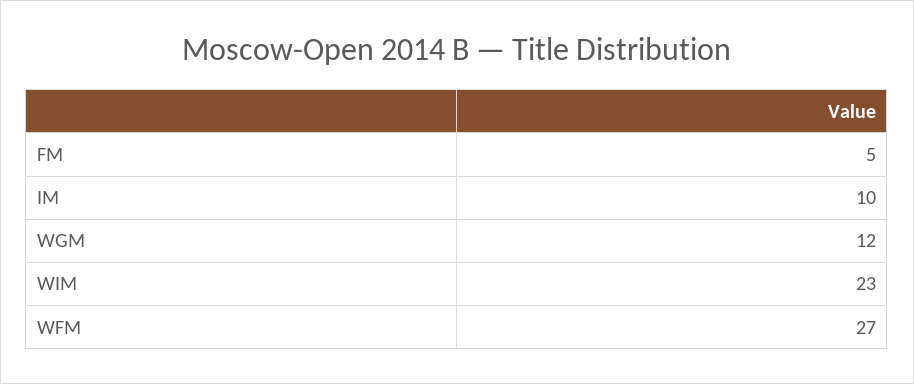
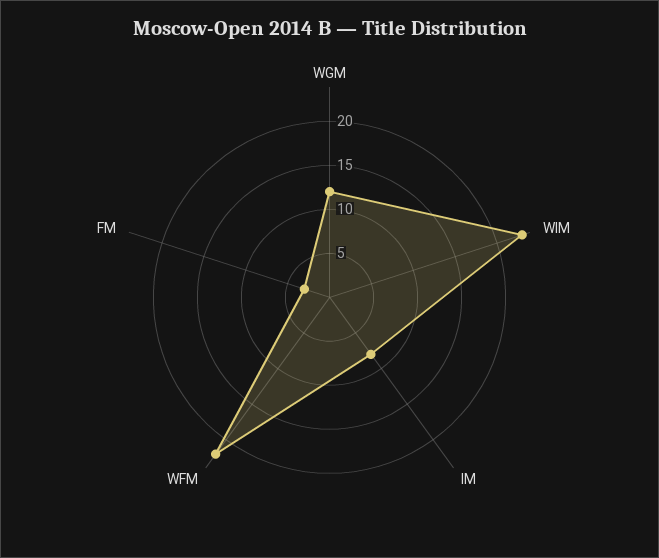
FM: 5 -> 3
IM: 10 -> 8
WFM: 27 -> 22

